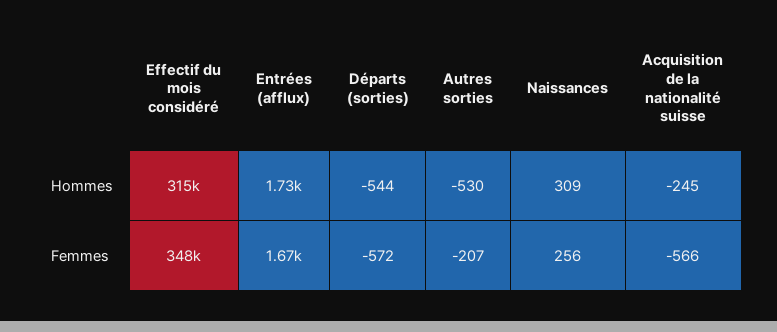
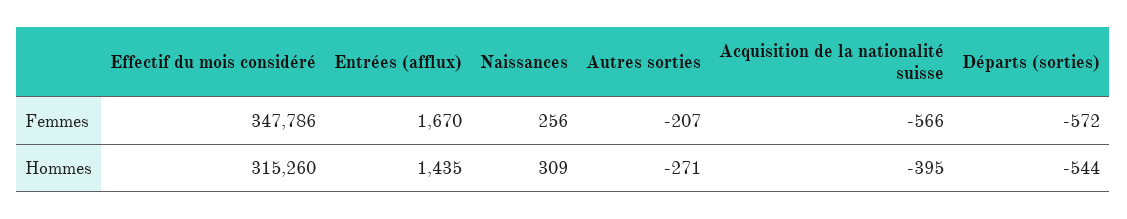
Entrées (afflux), Hommes: 1730 -> 1435
Autres sorties, Hommes: -530 -> -271
Acquisition de la nationalité suisse, Hommes: -245 -> -395

